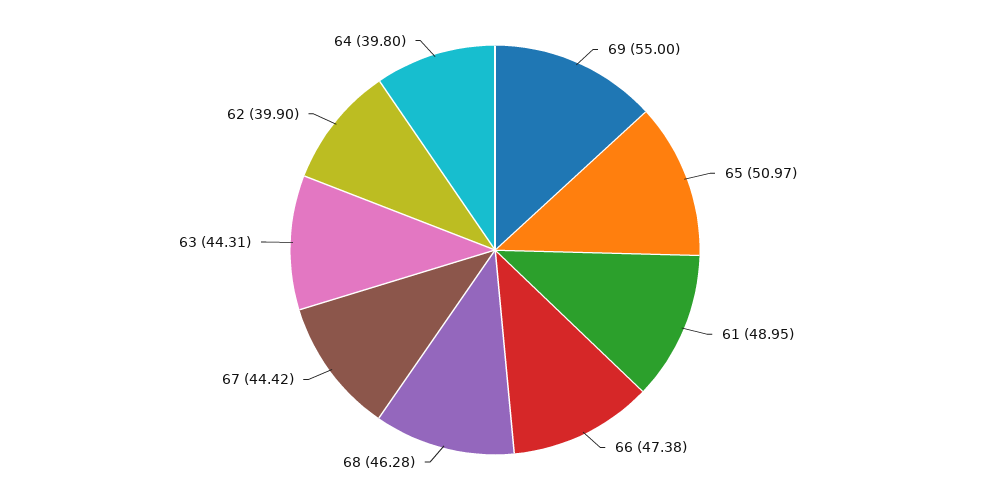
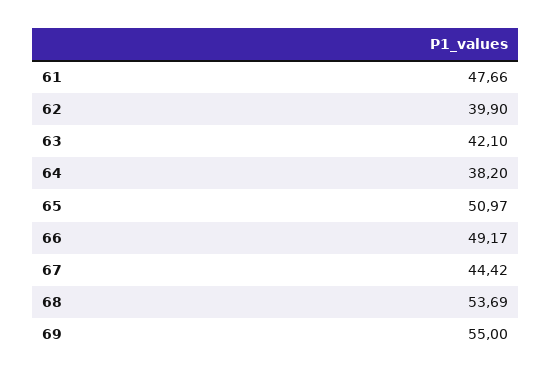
61: 48.95 -> 47.66
66: 47.38 -> 49.17
68: 46.28 -> 53.69
63: 44.31 -> 42.1
64: 39.8 -> 38.2

